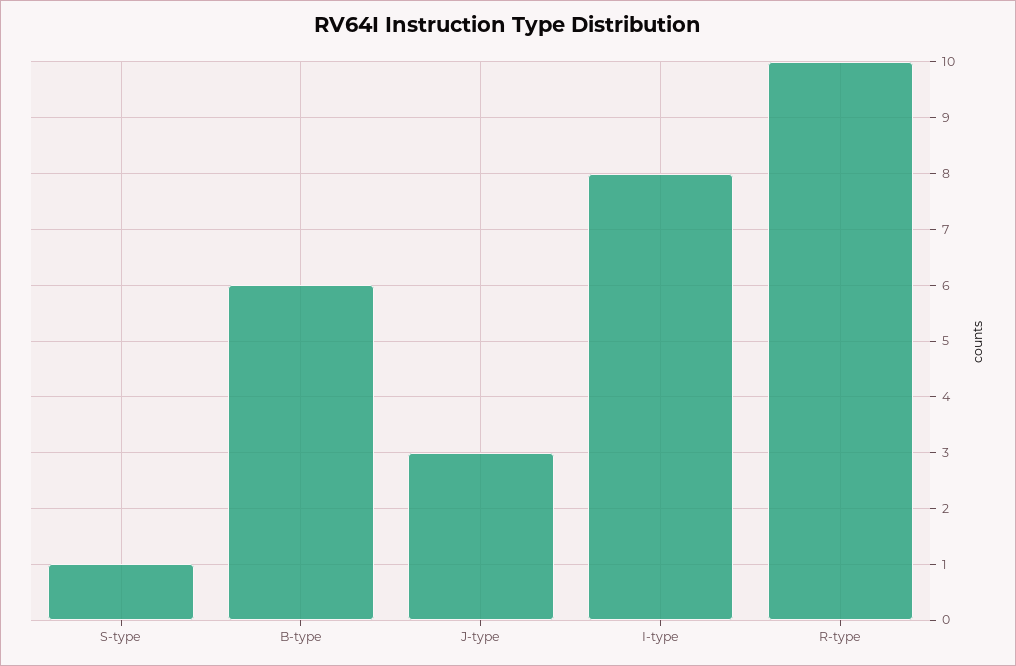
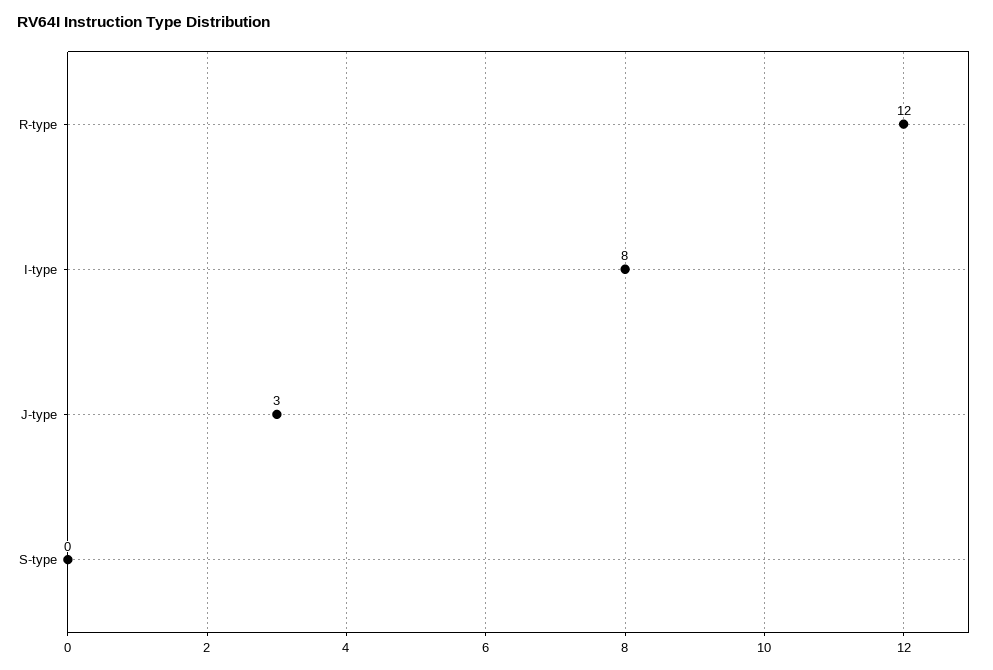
S-type: 1 -> 0
B-type: 6 -> none
R-type: 10 -> 12

